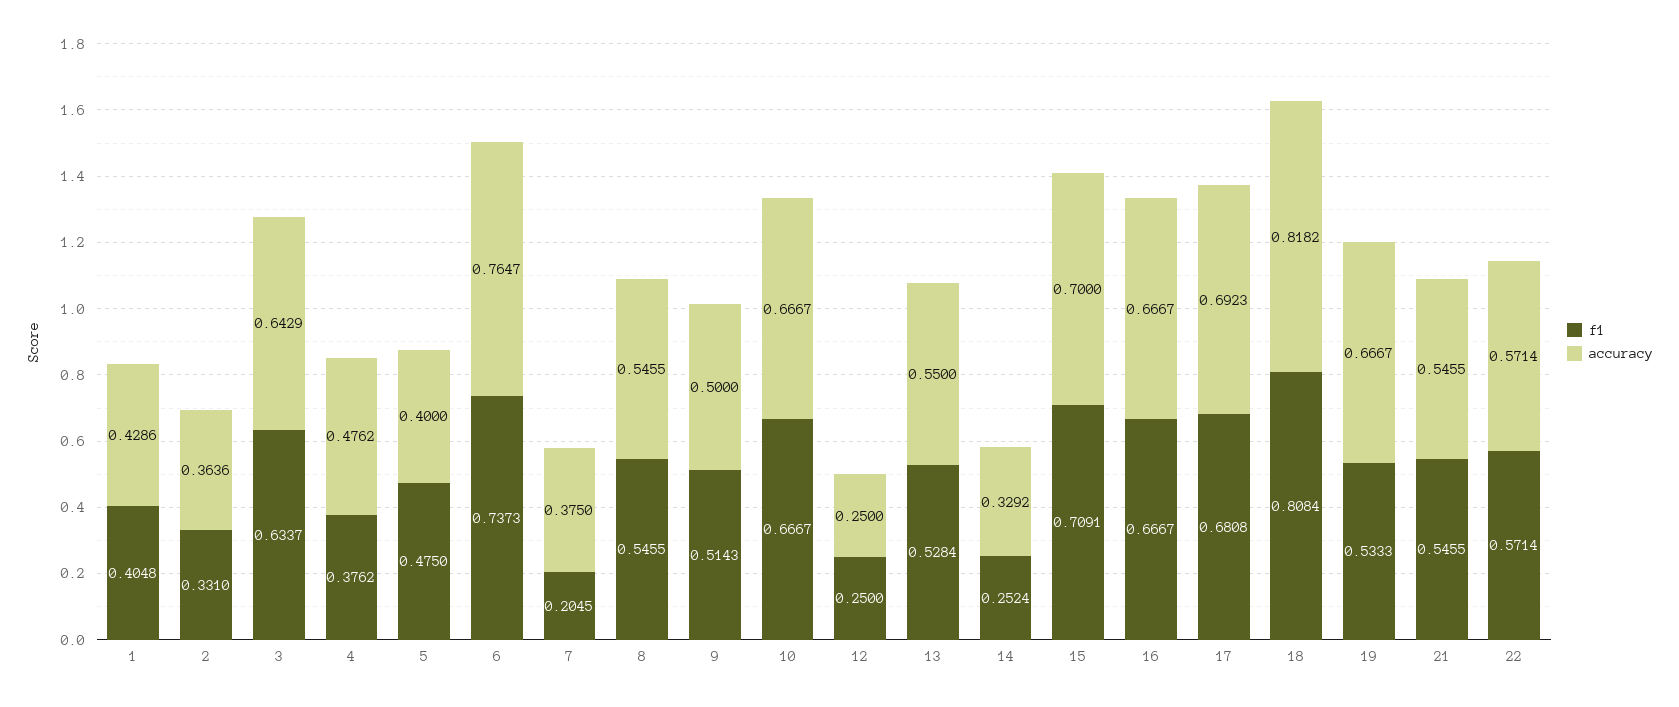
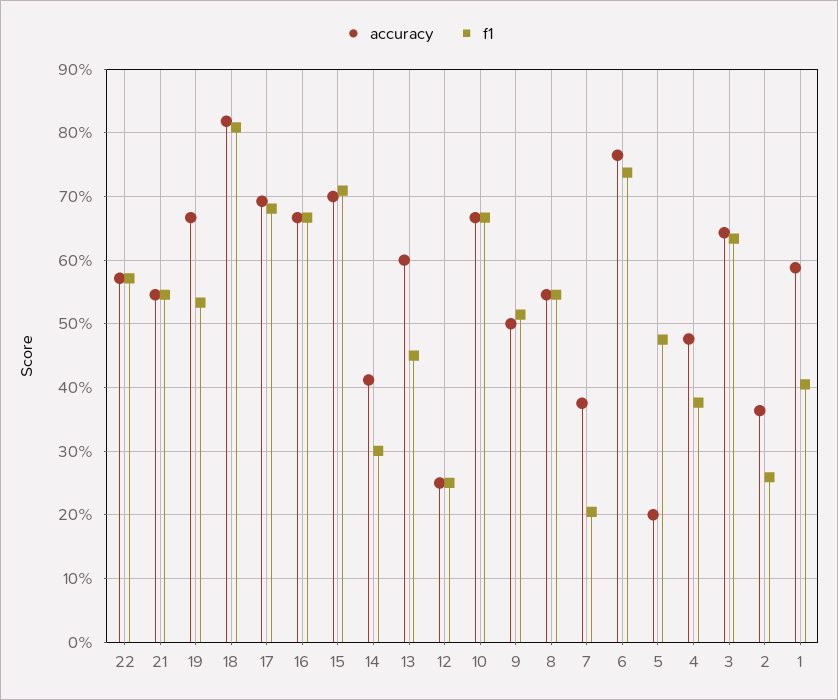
accuracy, 1: 0.4286 -> 0.59
f1, 2: 0.331 -> 0.26
accuracy, 5: 0.4 -> 0.2
f1, 13: 0.5284 -> 0.45
accuracy, 13: 0.55 -> 0.6
f1, 14: 0.2524 -> 0.3
accuracy, 14: 0.3292 -> 0.41

